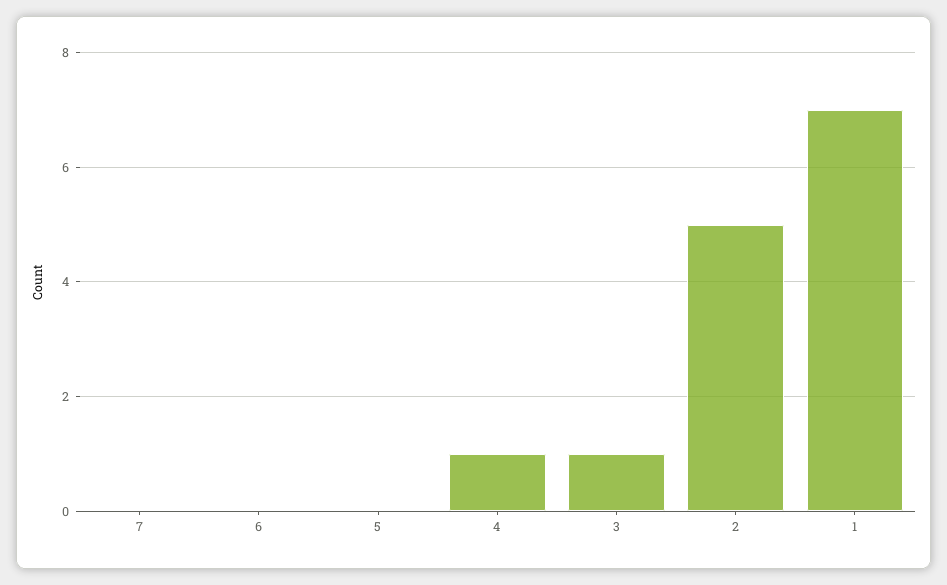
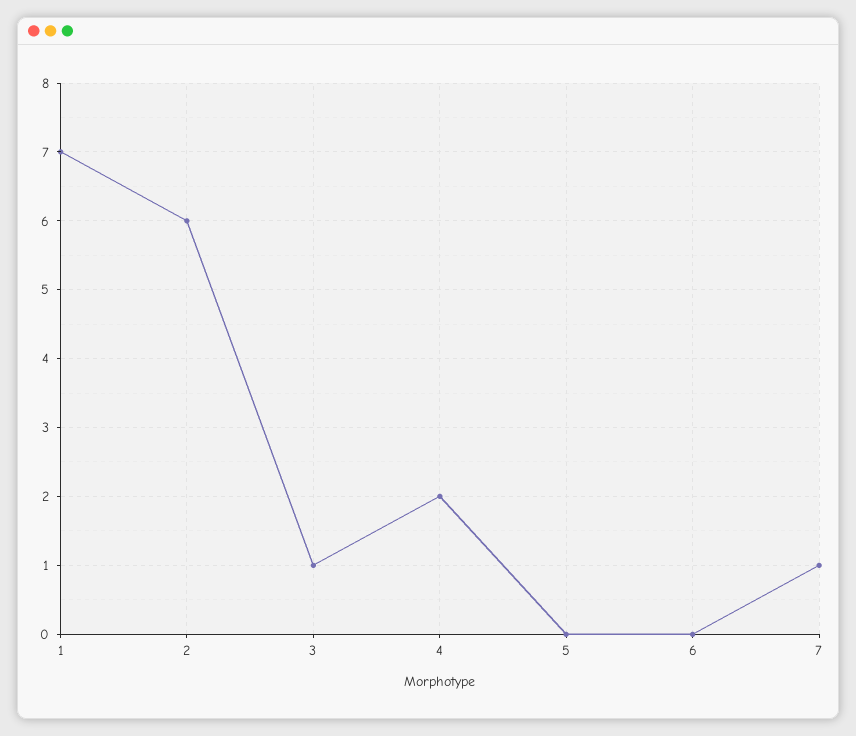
7: 0 -> 1
4: 1 -> 2
2: 5 -> 6

